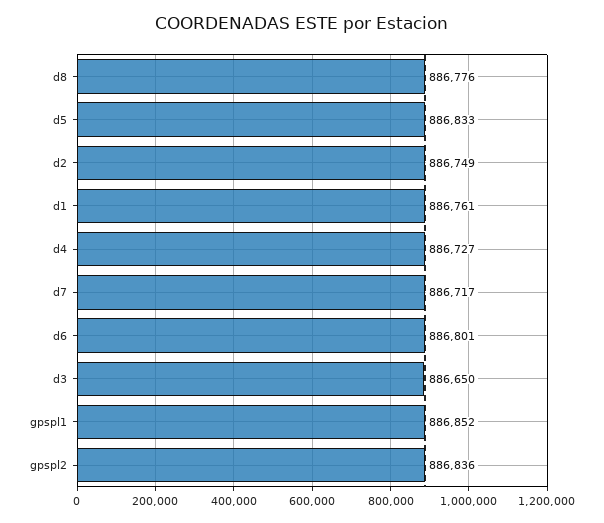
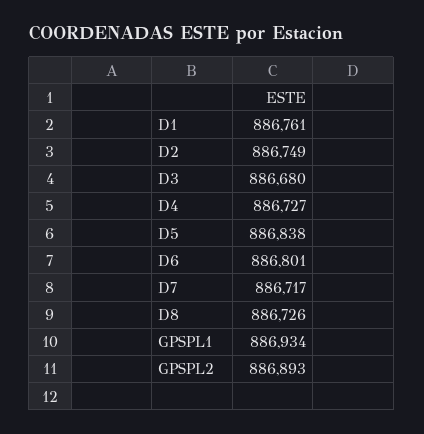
d8: 886776 -> 886726
d5: 886833 -> 886838
d3: 886650 -> 886680
gpspl1: 886852 -> 886934
gpspl2: 886836 -> 886893

